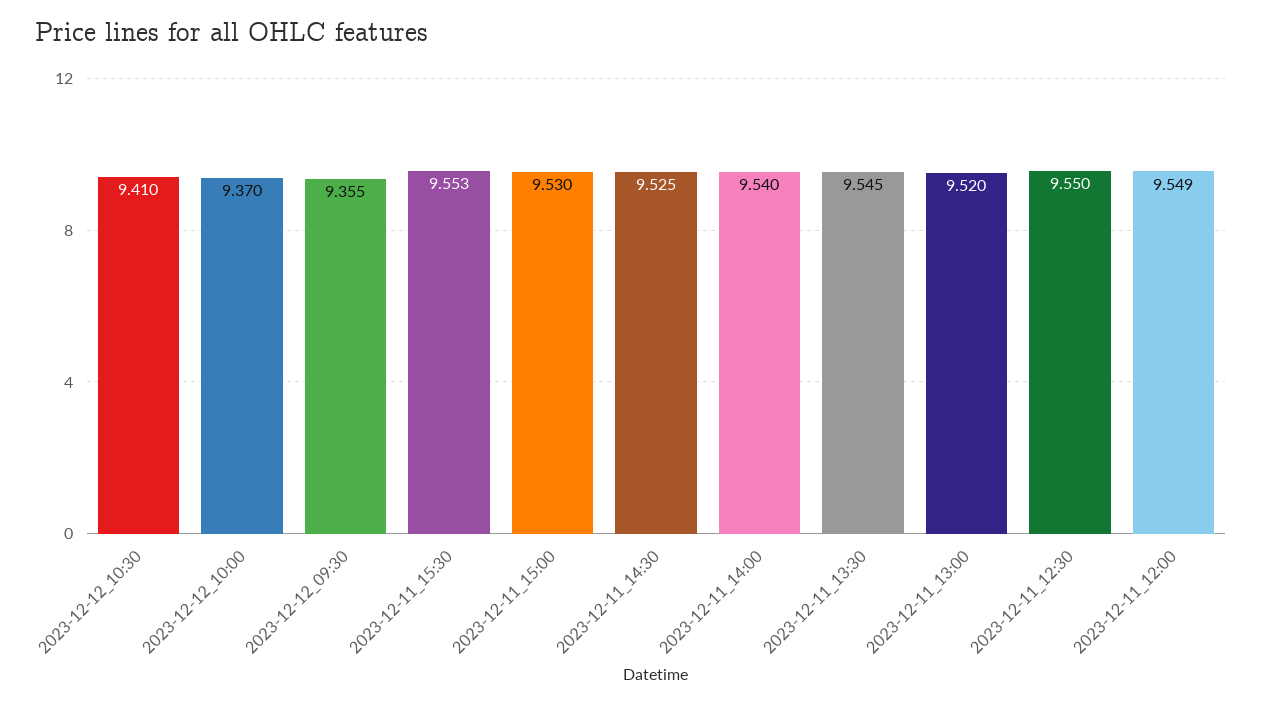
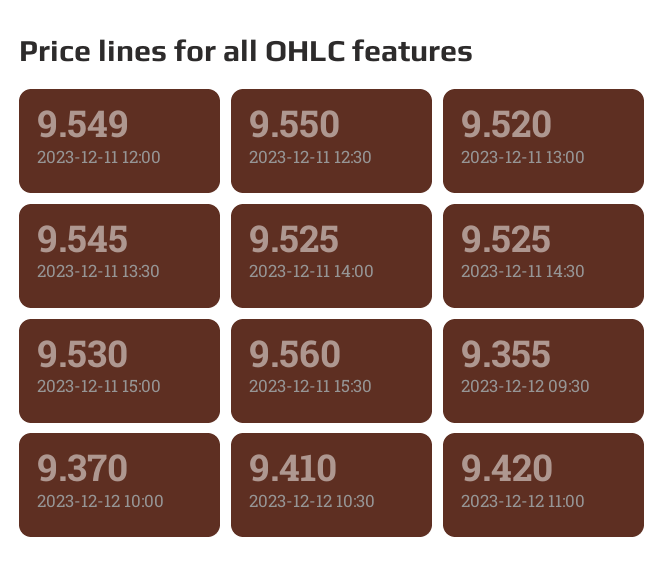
2023-12-11_15:30: 9.553 -> 9.56
2023-12-11_14:00: 9.54 -> 9.525
2023-12-12 11:00: none -> 9.42

